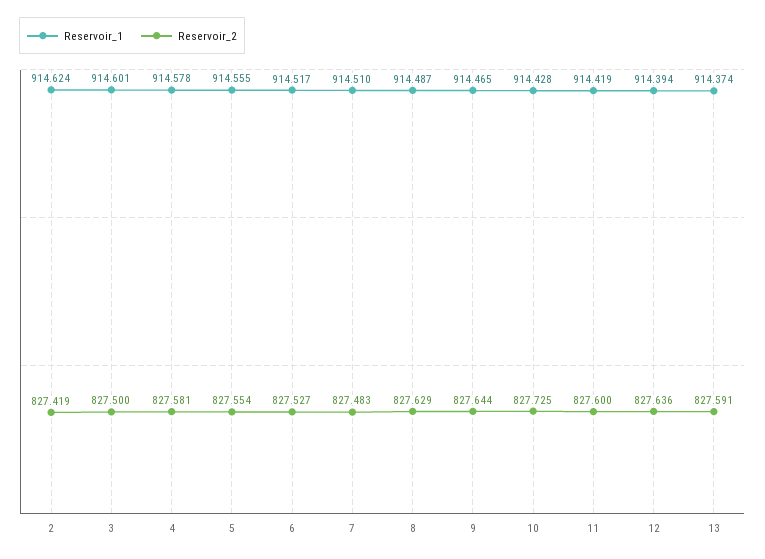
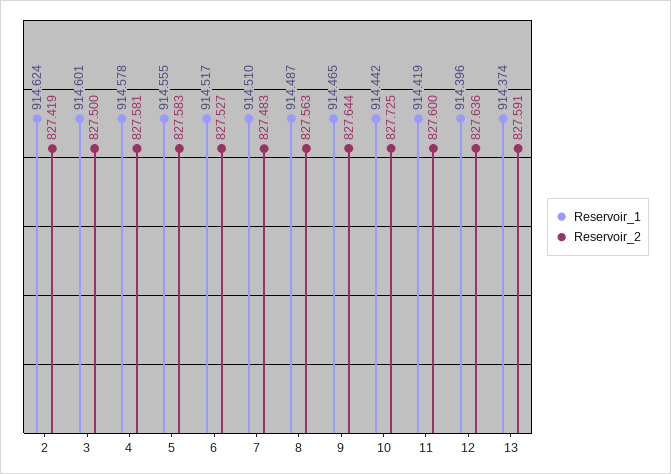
Reservoir_2, 5: 827.554 -> 827.583
Reservoir_2, 8: 827.629 -> 827.563
Reservoir_1, 10: 914.428 -> 914.442
Reservoir_1, 12: 914.394 -> 914.396

